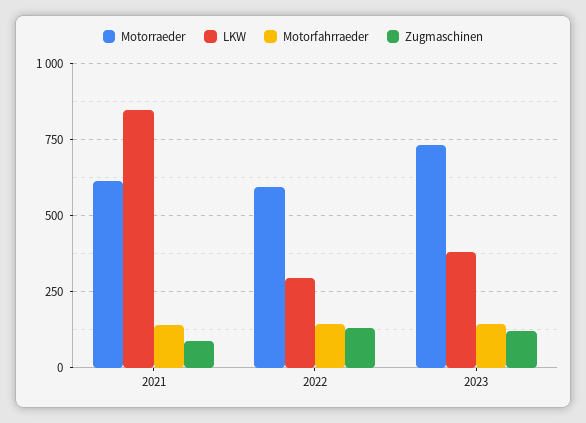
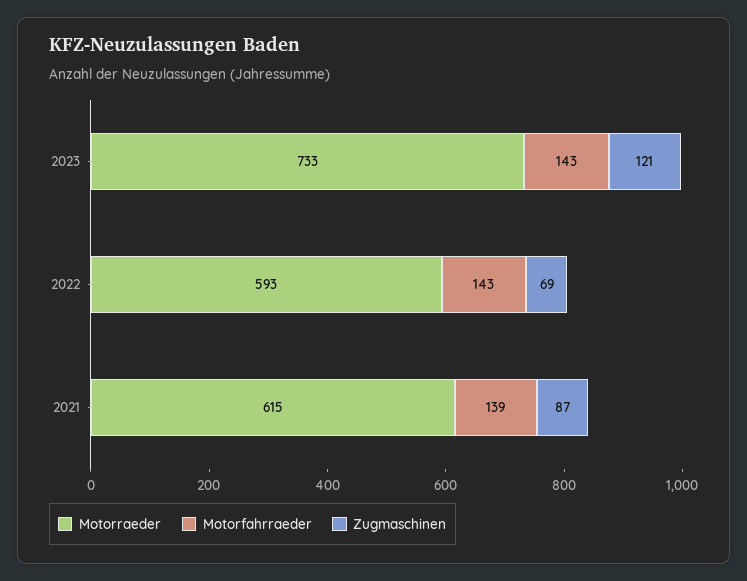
LKW, 2021: 850 -> none
LKW, 2022: 300 -> none
Zugmaschinen, 2022: 125 -> 69
LKW, 2023: 375 -> none

